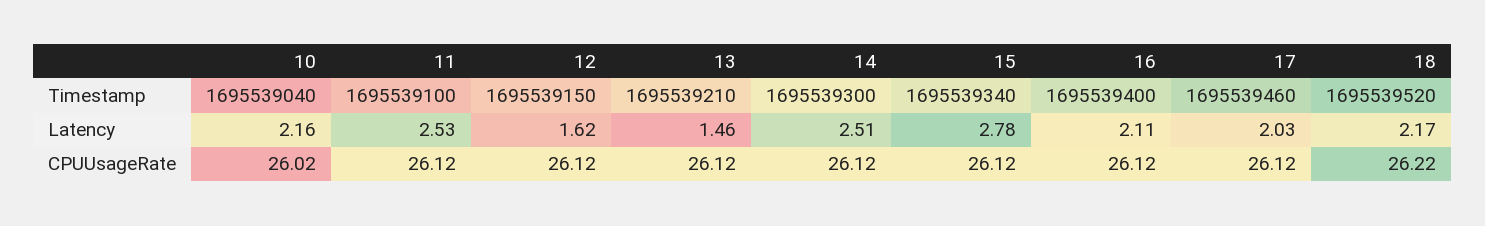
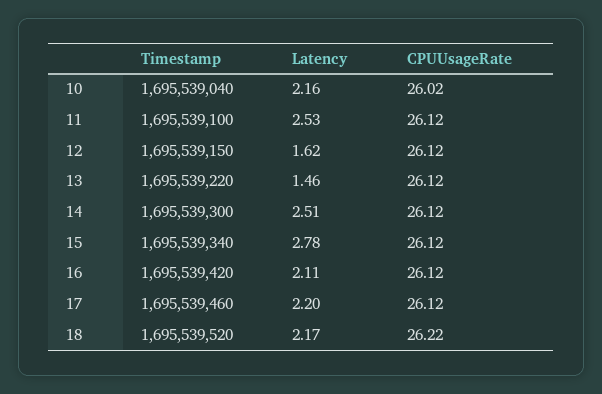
13, Timestamp: 1695539210 -> 1695539220
16, Timestamp: 1695539400 -> 1695539420
17, Latency: 2.03 -> 2.2

